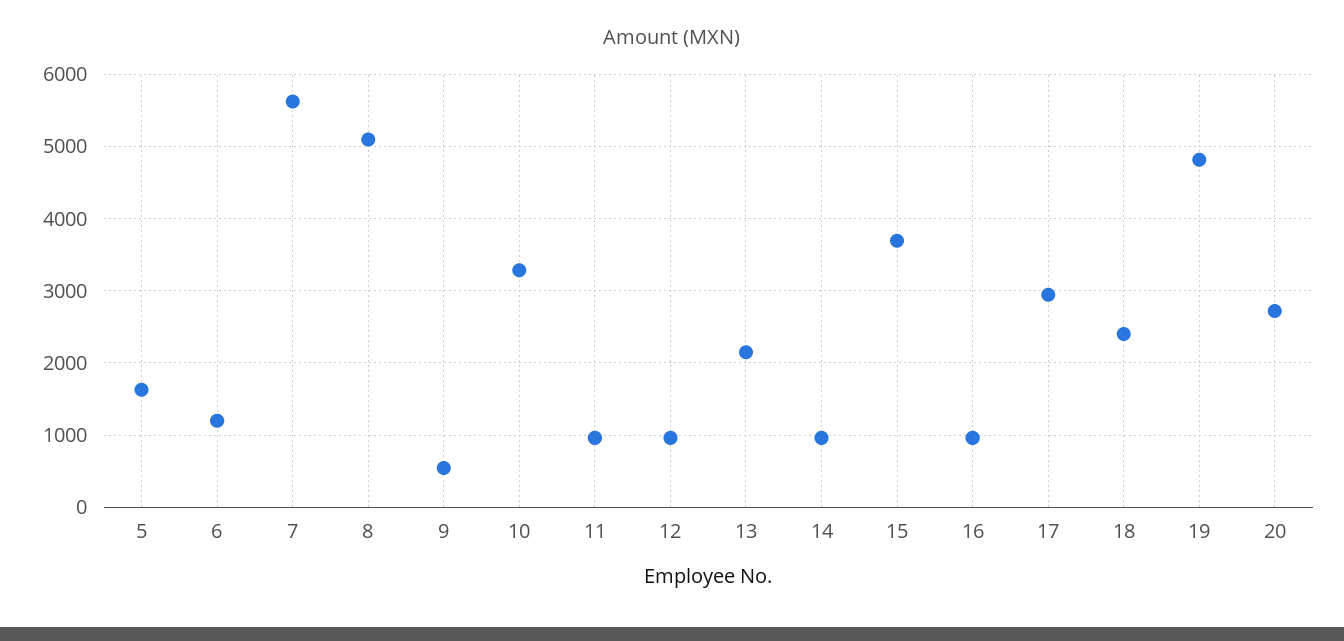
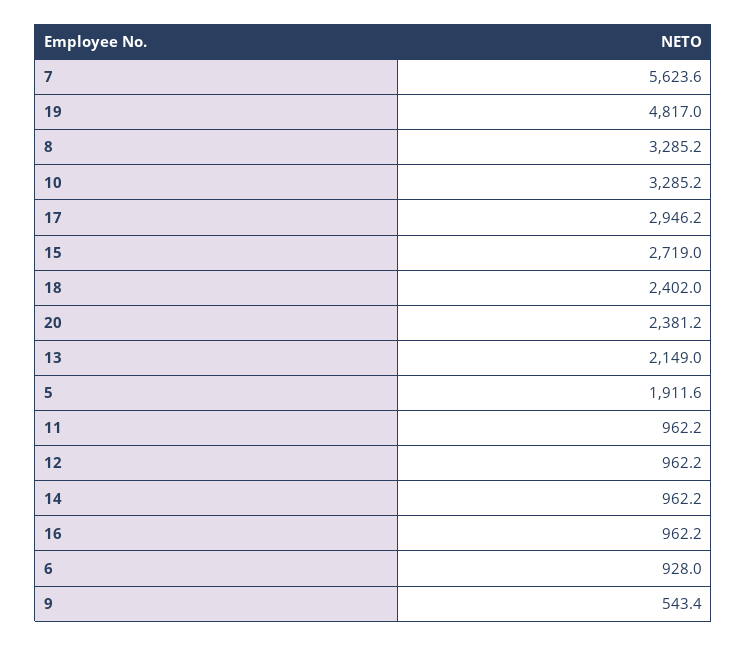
5: 1600 -> 1911.6
6: 1200 -> 928
8: 5100 -> 3285.2
15: 3700 -> 2719
20: 2700 -> 2381.2

